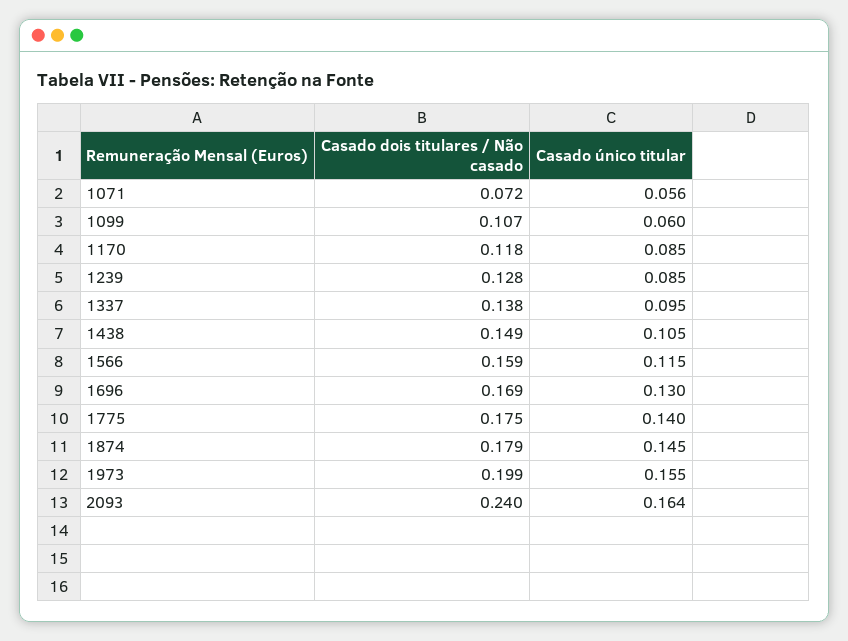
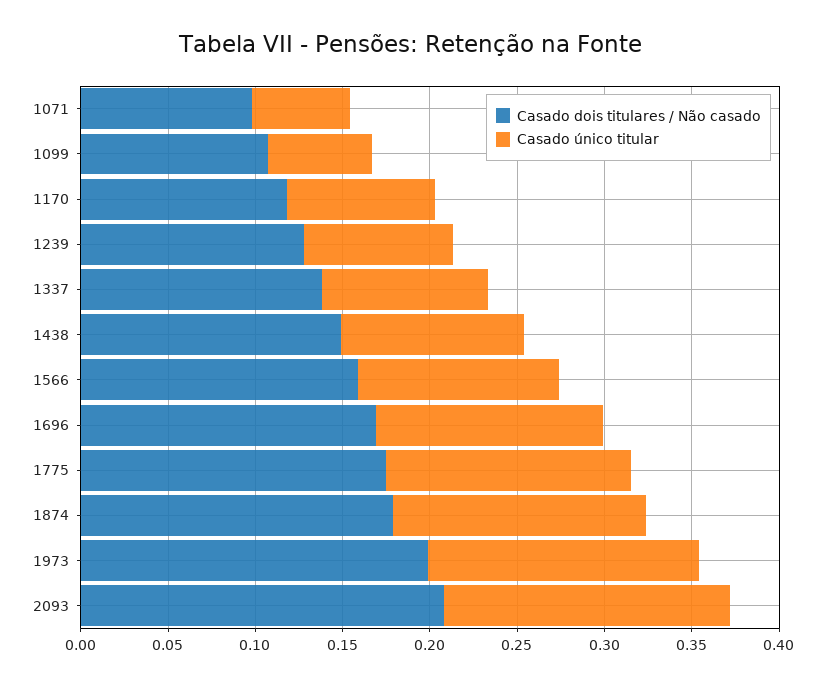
Casado dois titulares / Não casado, 1071: 0.072 -> 0.1
Casado dois titulares / Não casado, 2093: 0.24 -> 0.21

